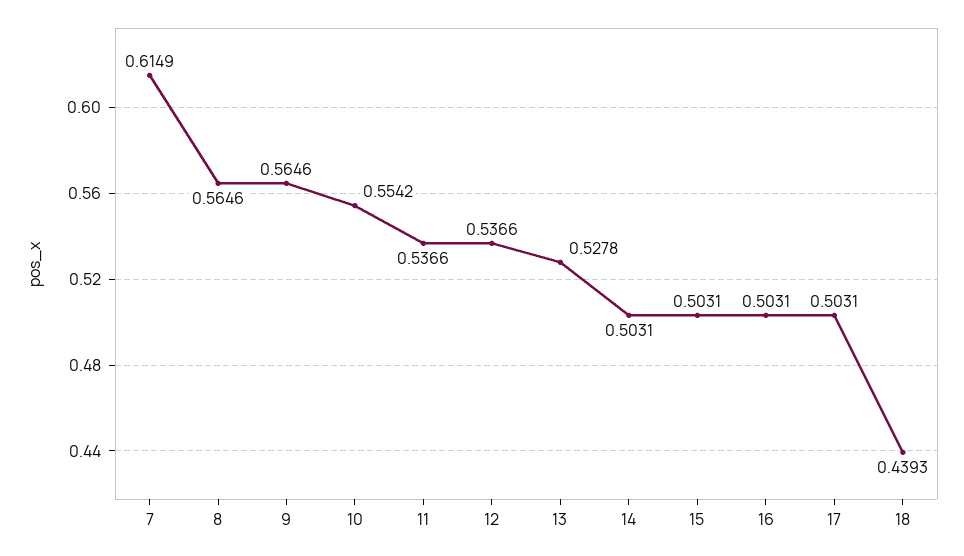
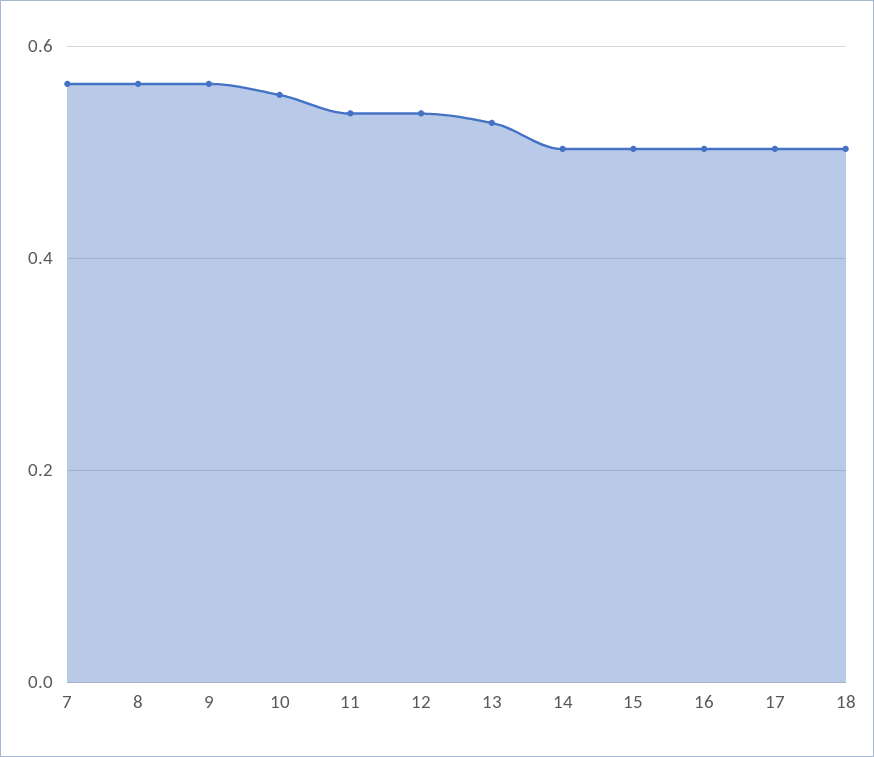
7: 0.6149 -> 0.56
18: 0.4393 -> 0.5

